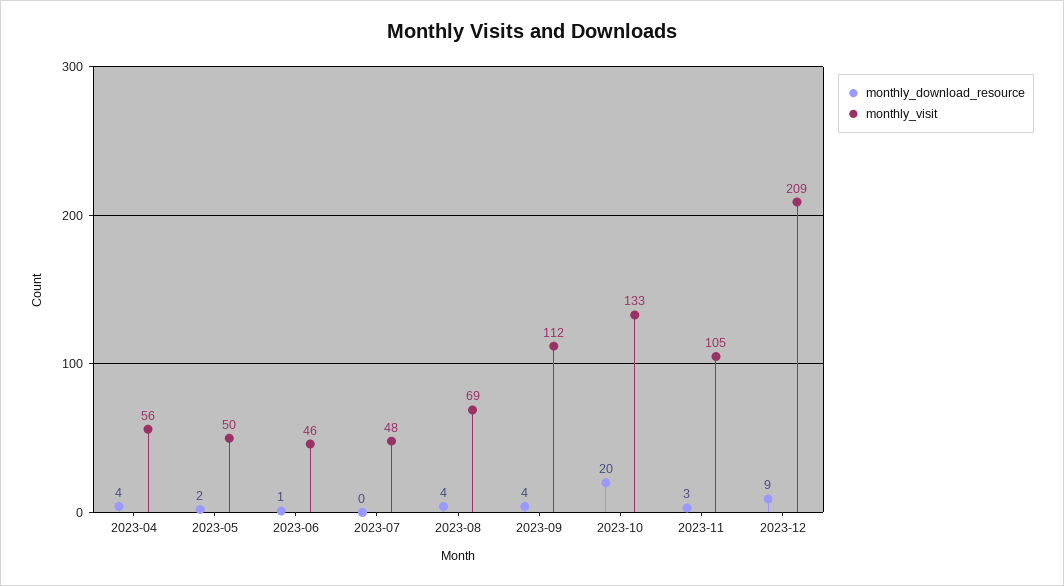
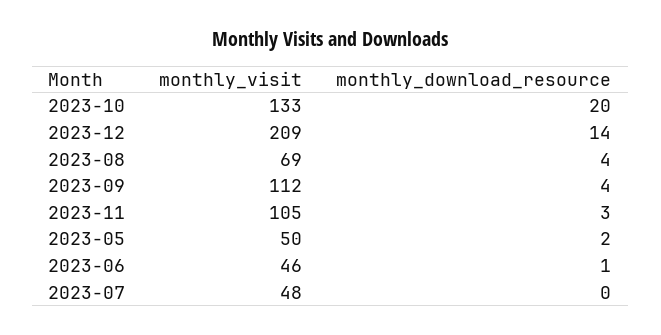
monthly_download_resource, 2023-04: 4 -> none
monthly_visit, 2023-04: 56 -> none
monthly_download_resource, 2023-12: 9 -> 14

